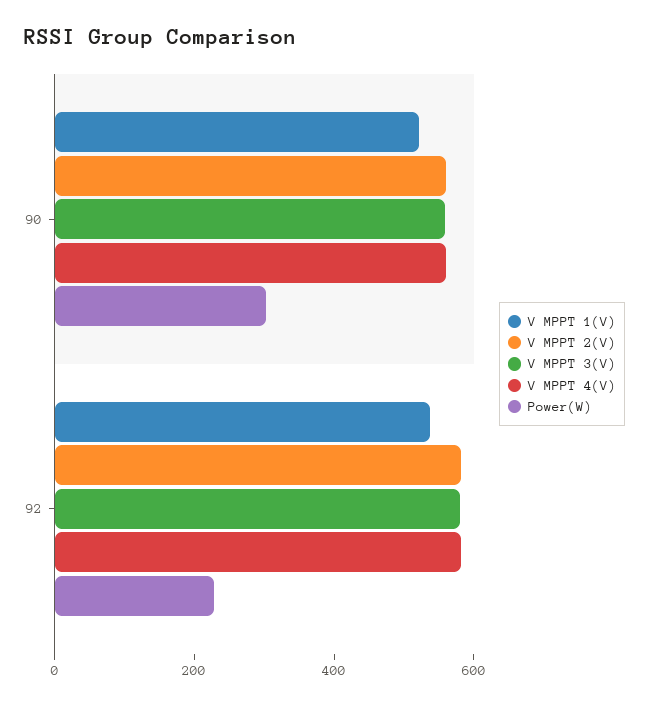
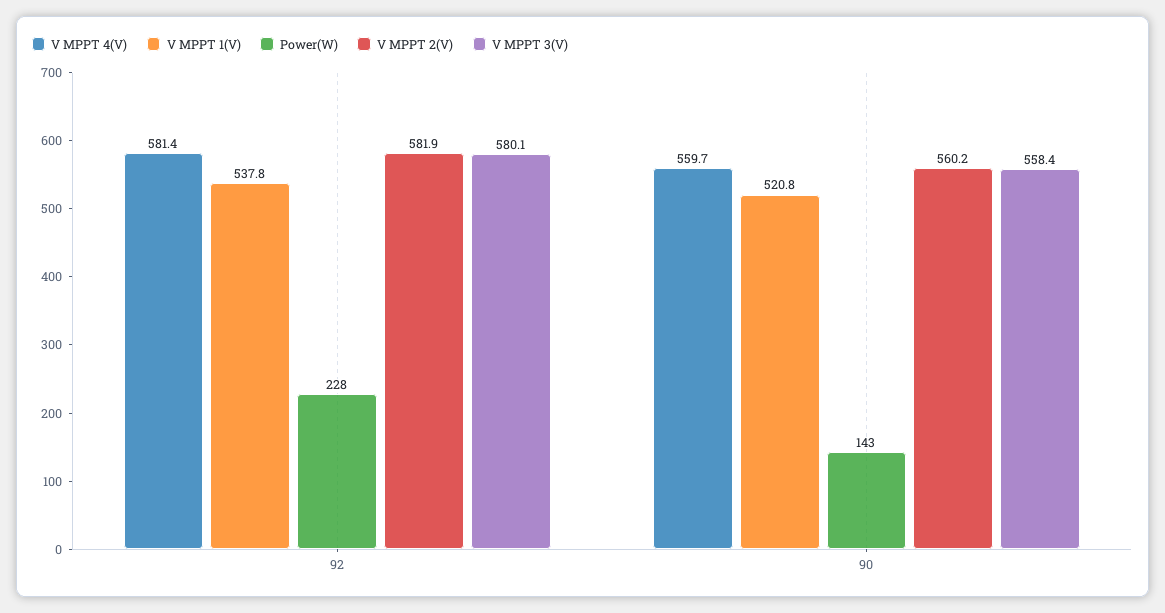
Power(W), 90: 300 -> 143

